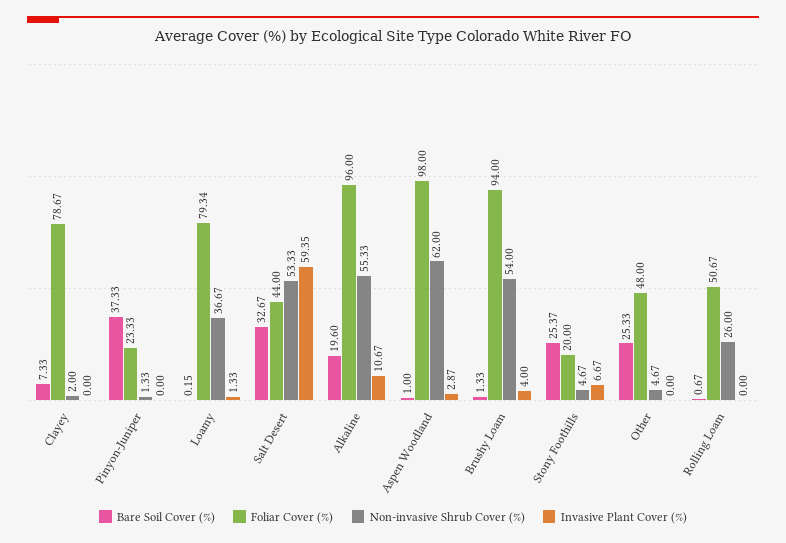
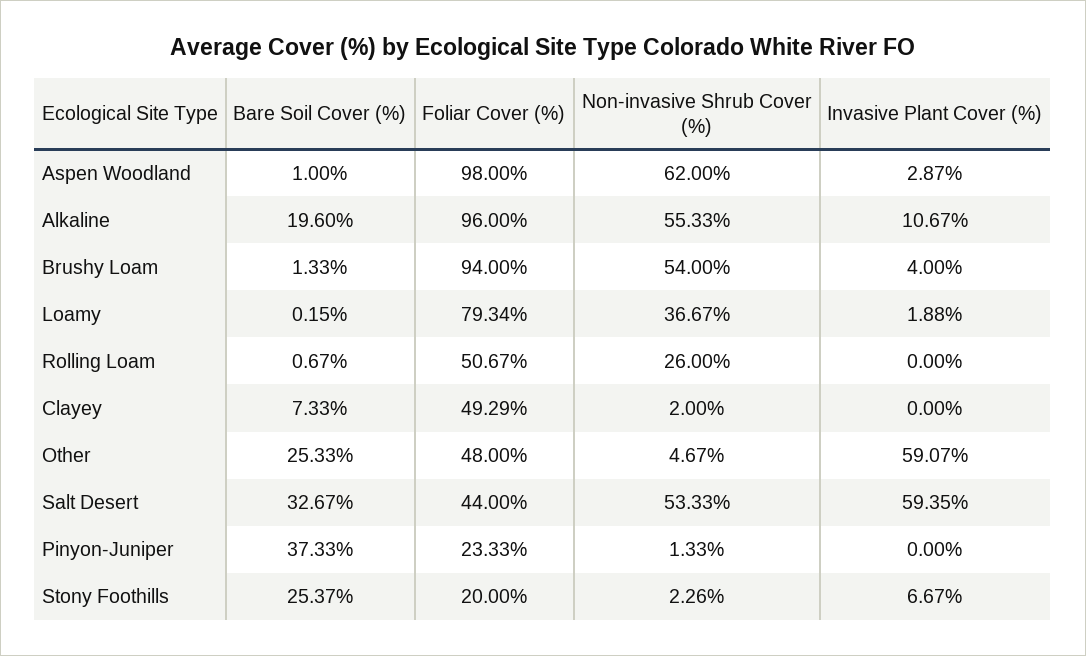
Foliar Cover (%), Clayey: 78.67 -> 49.29
Invasive Plant Cover (%), Loamy: 1.33 -> 1.88
Non-invasive Shrub Cover (%), Stony Foothills: 4.67 -> 2.26
Invasive Plant Cover (%), Other: 0 -> 59.07

